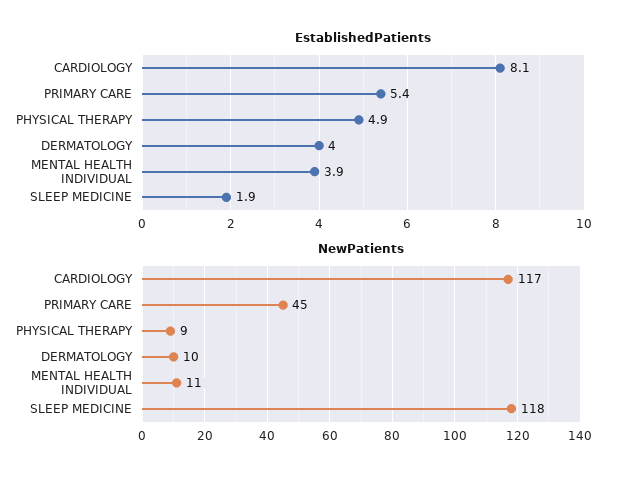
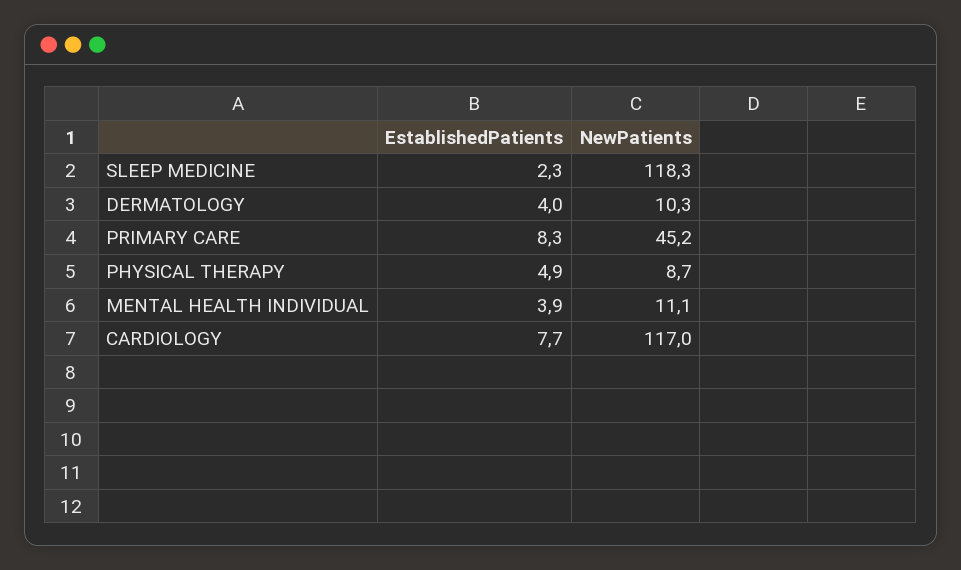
EstablishedPatients, CARDIOLOGY: 8.1 -> 7.7
EstablishedPatients, PRIMARY CARE: 5.4 -> 8.3
EstablishedPatients, SLEEP MEDICINE: 1.9 -> 2.3

